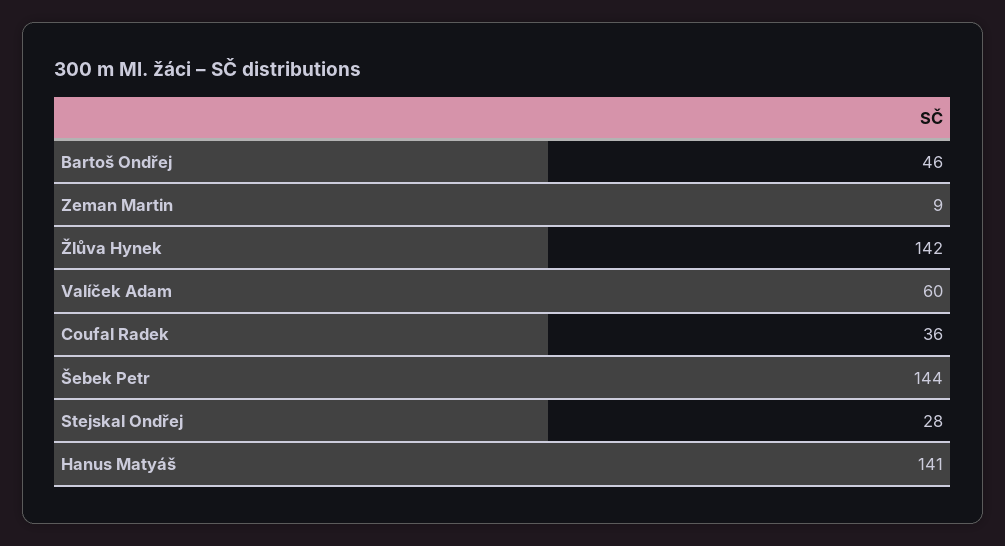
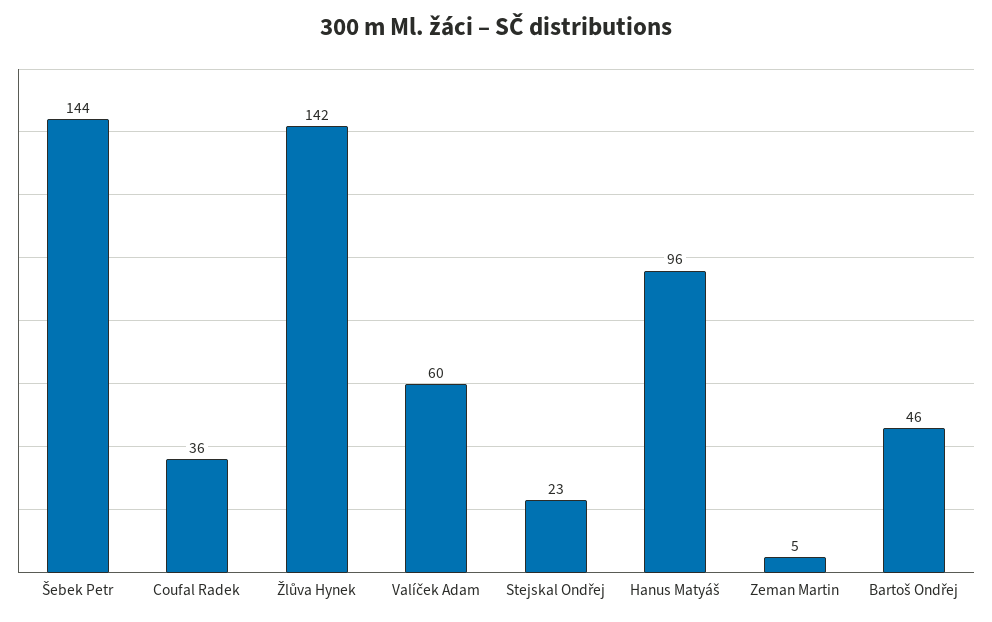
Zeman Martin: 9 -> 5
Stejskal Ondřej: 28 -> 23
Hanus Matyáš: 141 -> 96

